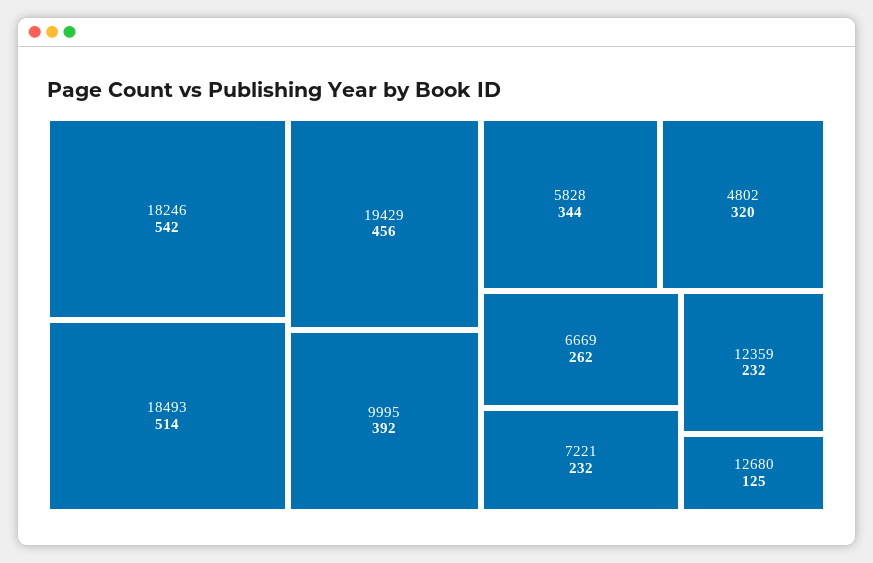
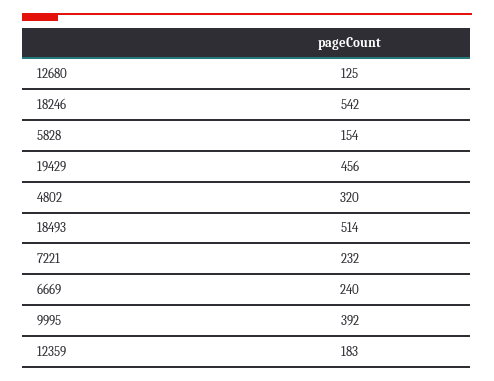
5828: 344 -> 154
6669: 262 -> 240
12359: 232 -> 183

